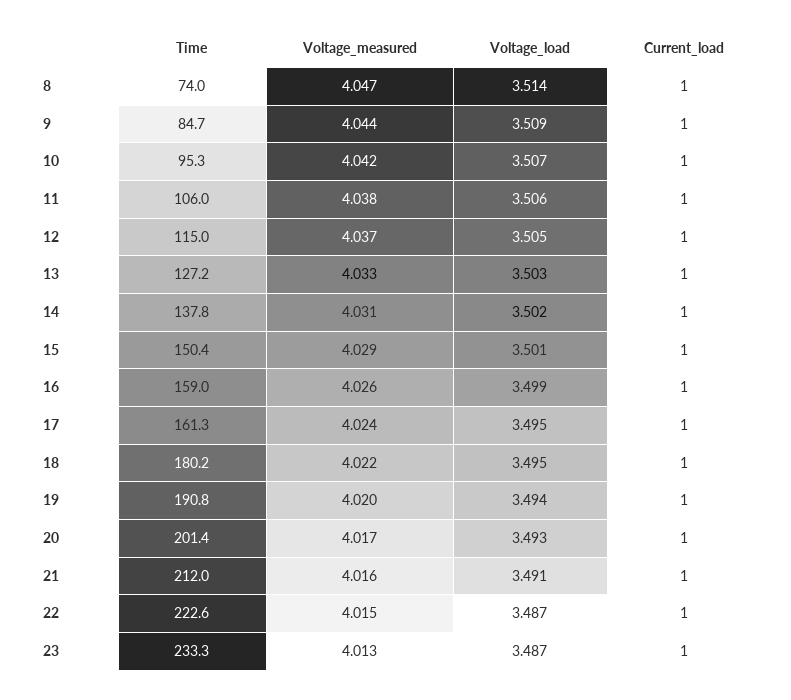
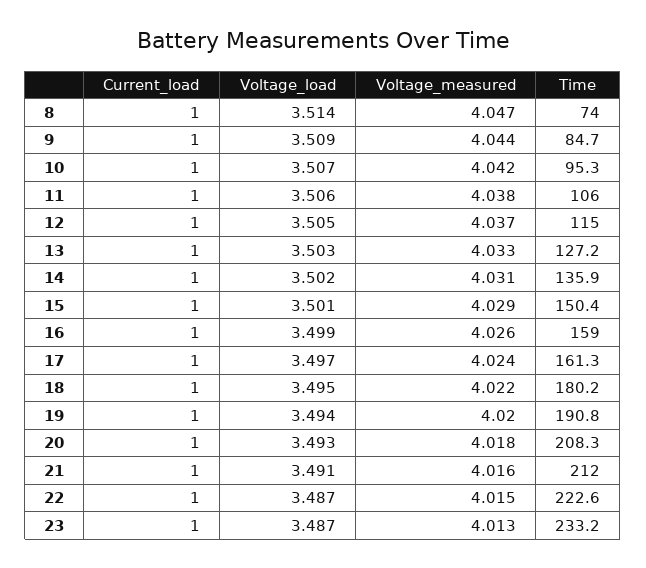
Time, 14: 137.8 -> 135.9
Voltage_load, 17: 3.495 -> 3.497
Time, 20: 201.4 -> 208.3
Voltage_measured, 20: 4.017 -> 4.018
Time, 23: 233.3 -> 233.2

